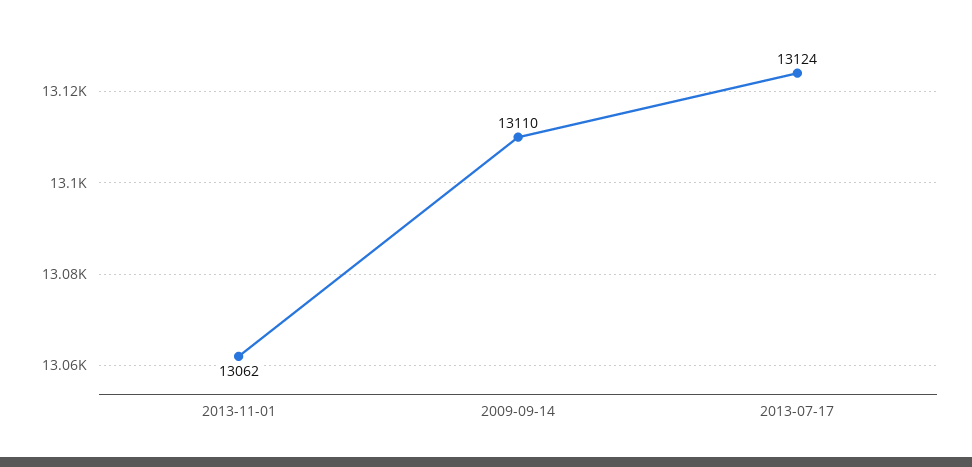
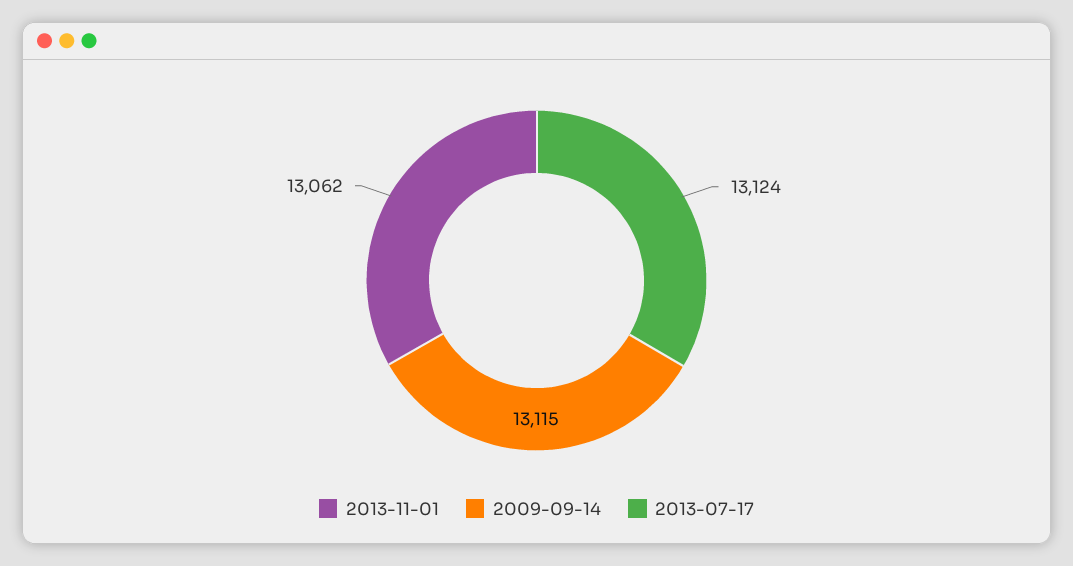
2009-09-14: 13110 -> 13115

